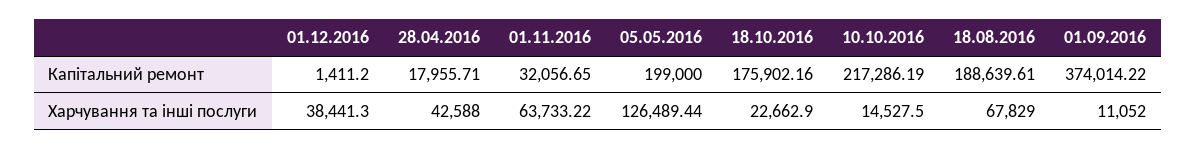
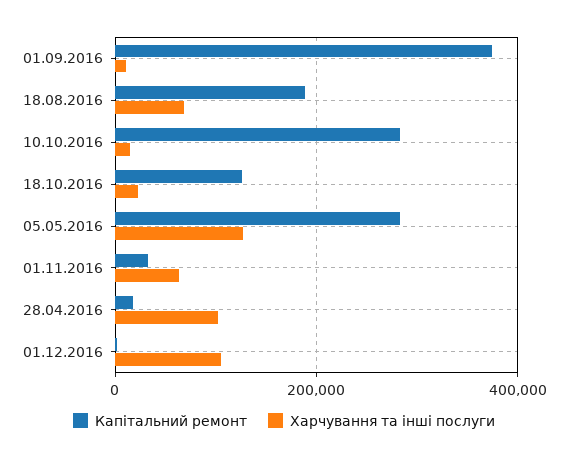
Капітальний ремонт, 05.05.2016: 199000 -> 280000
Капітальний ремонт, 18.10.2016: 175902.16 -> 120000
Капітальний ремонт, 10.10.2016: 217286.19 -> 280000
Харчування та інші послуги, 01.12.2016: 38441.3 -> 100000
Харчування та інші послуги, 28.04.2016: 42588 -> 100000

